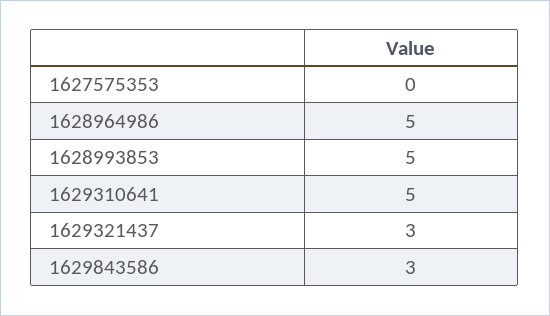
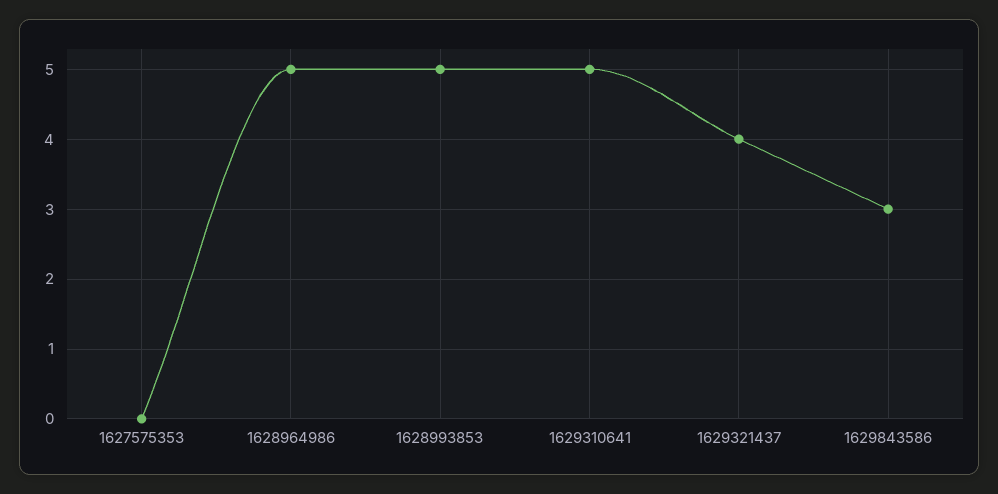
1629321437: 3 -> 4

